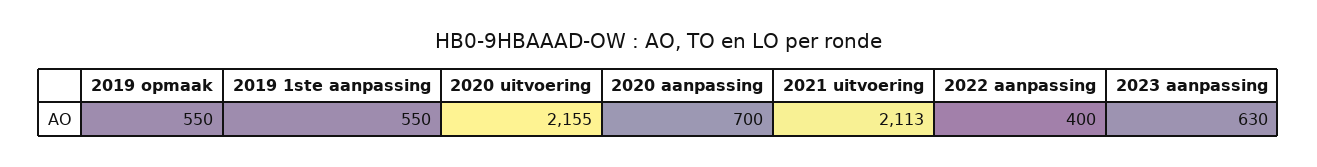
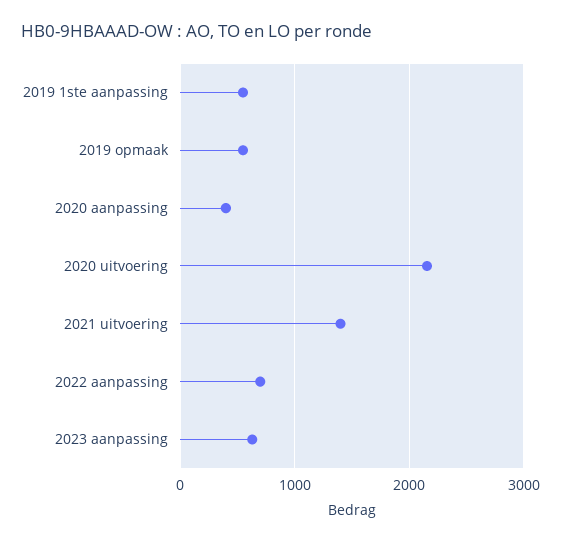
2020 aanpassing: 700 -> 400
2021 uitvoering: 2113 -> 1400
2022 aanpassing: 400 -> 700

